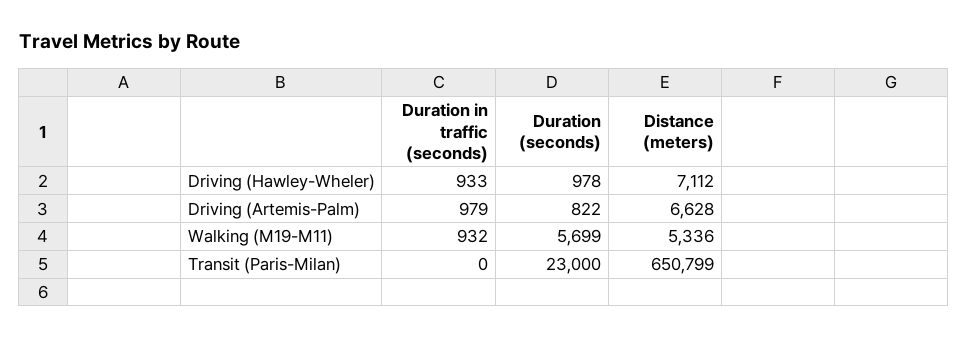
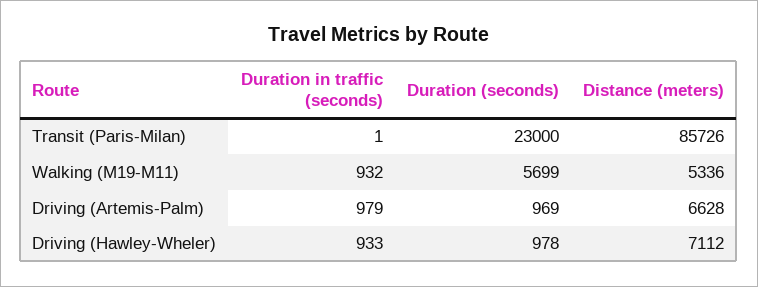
Duration (seconds), Driving (Artemis-Palm): 822 -> 969
Duration in traffic (seconds), Transit (Paris-Milan): 0 -> 1
Distance (meters), Transit (Paris-Milan): 650799 -> 85726

